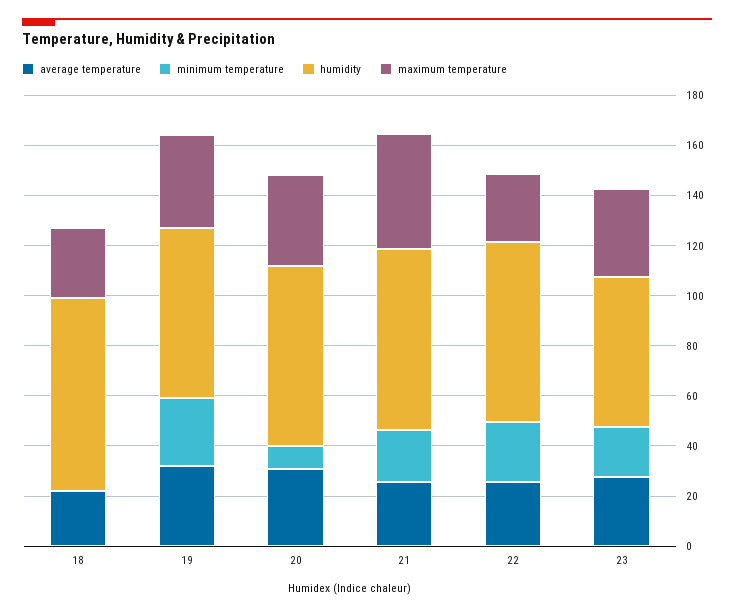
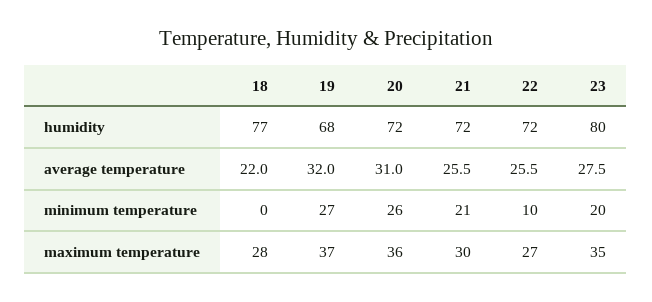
minimum temperature, 20: 10 -> 26
maximum temperature, 21: 45 -> 30
minimum temperature, 22: 25 -> 10
humidity, 23: 60 -> 80

